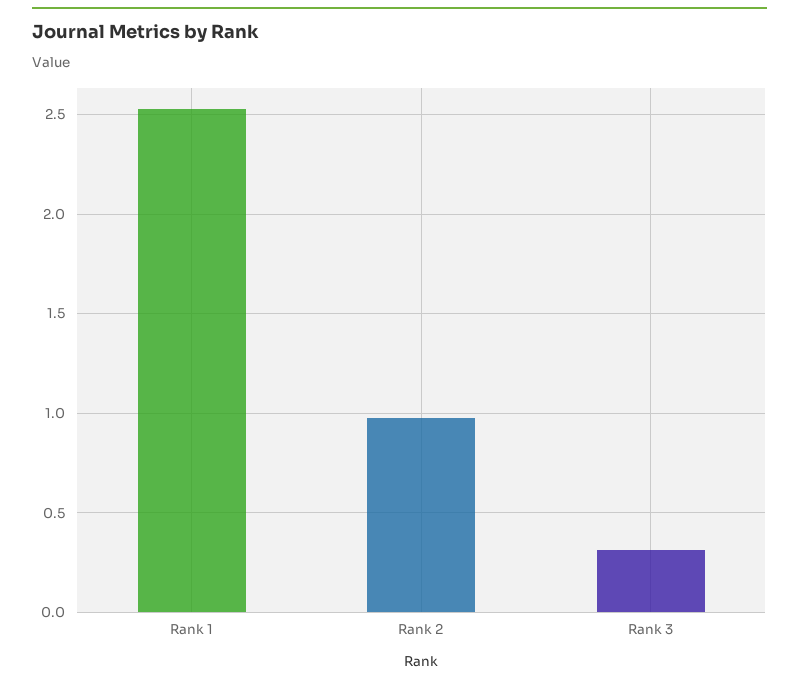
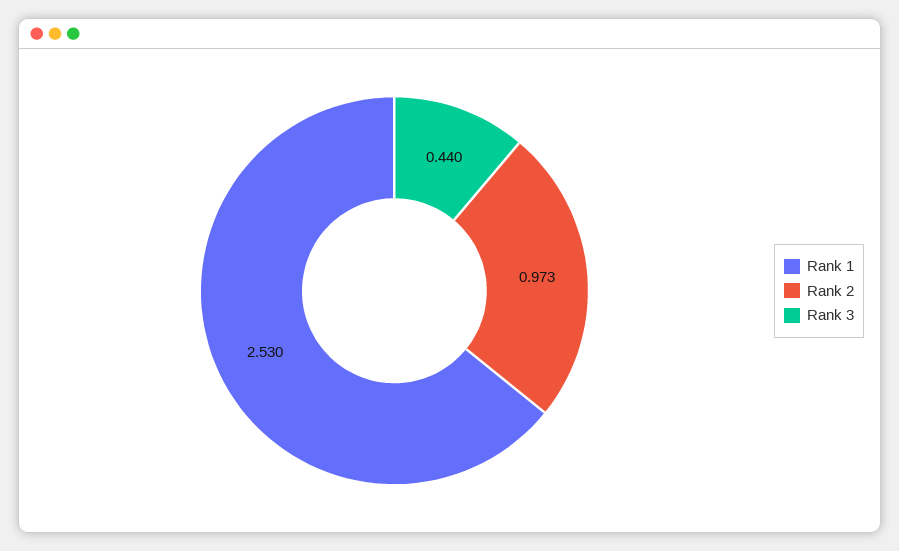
Rank 3: 0.3 -> 0.44

